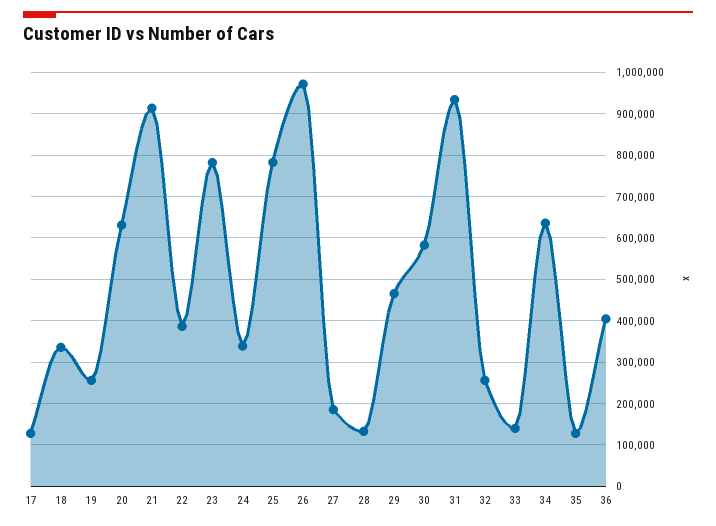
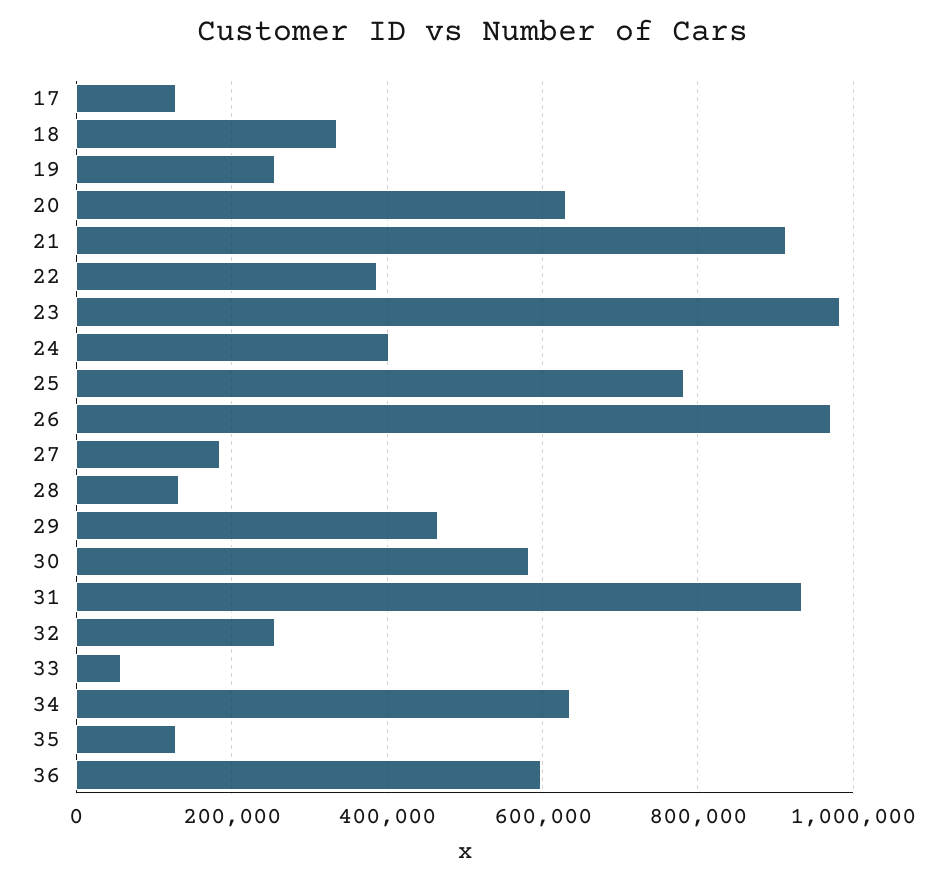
23: 780000 -> 980000
24: 340000 -> 400000
33: 140000 -> 60000
36: 400000 -> 600000

